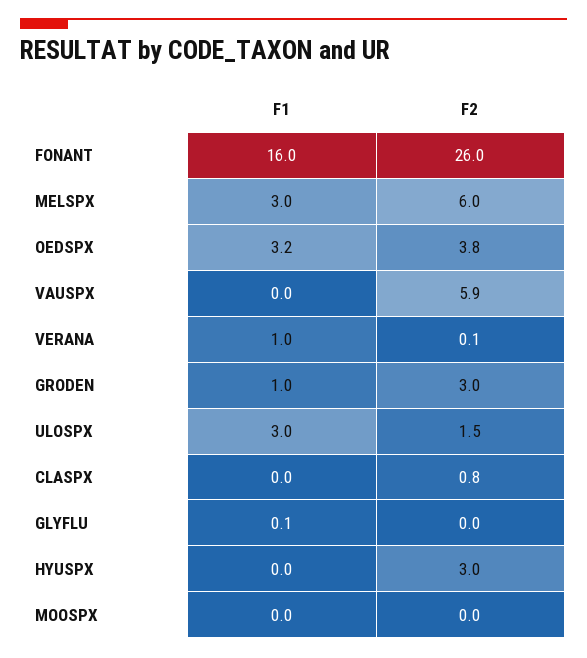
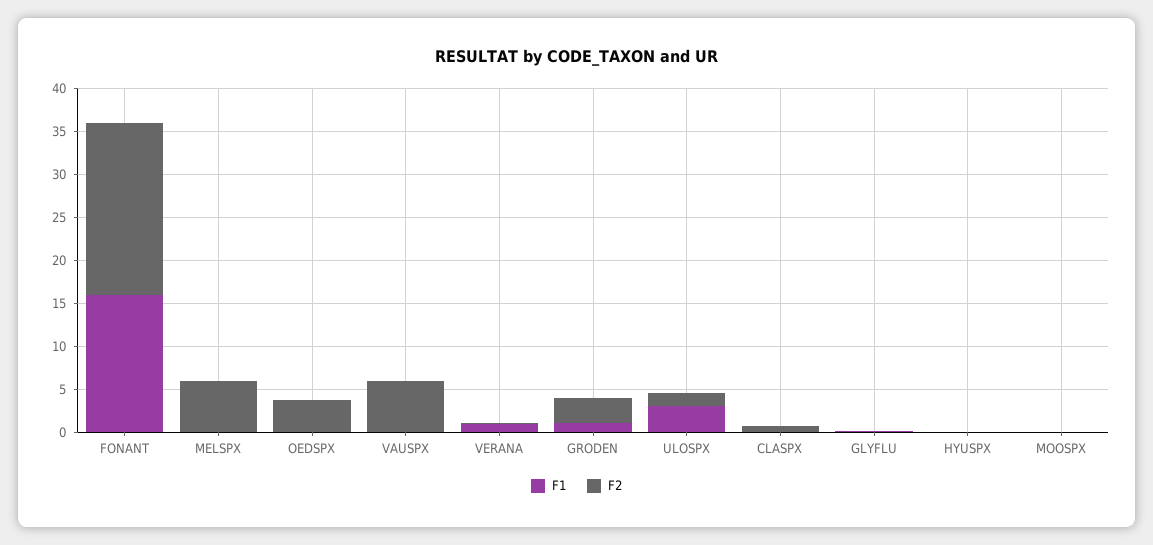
F2, FONANT: 26 -> 20
F1, MELSPX: 3 -> 0
F1, OEDSPX: 3.2 -> 0
F2, HYUSPX: 3 -> 0

